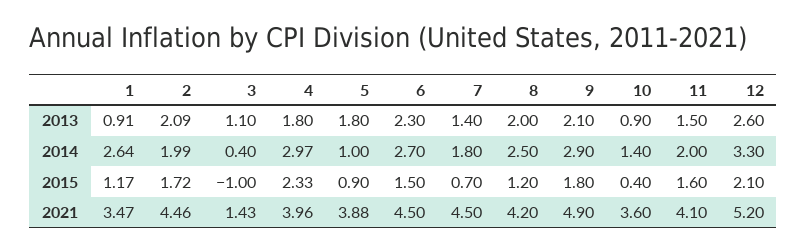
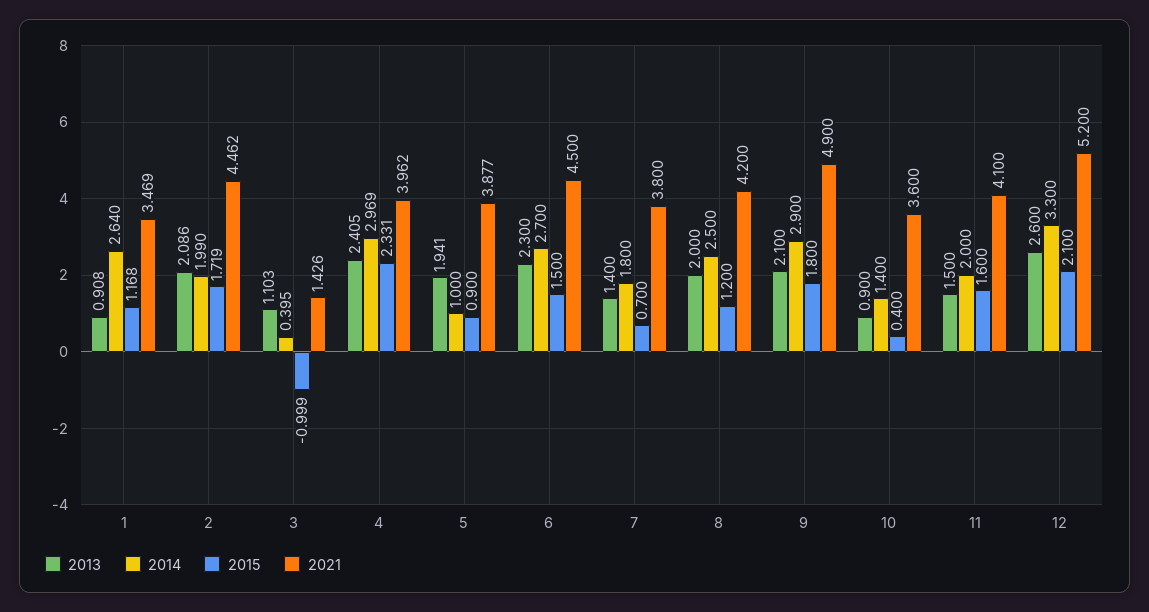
2013, 4: 1.8 -> 2.405
2013, 5: 1.8 -> 1.941
2021, 7: 4.5 -> 3.8

